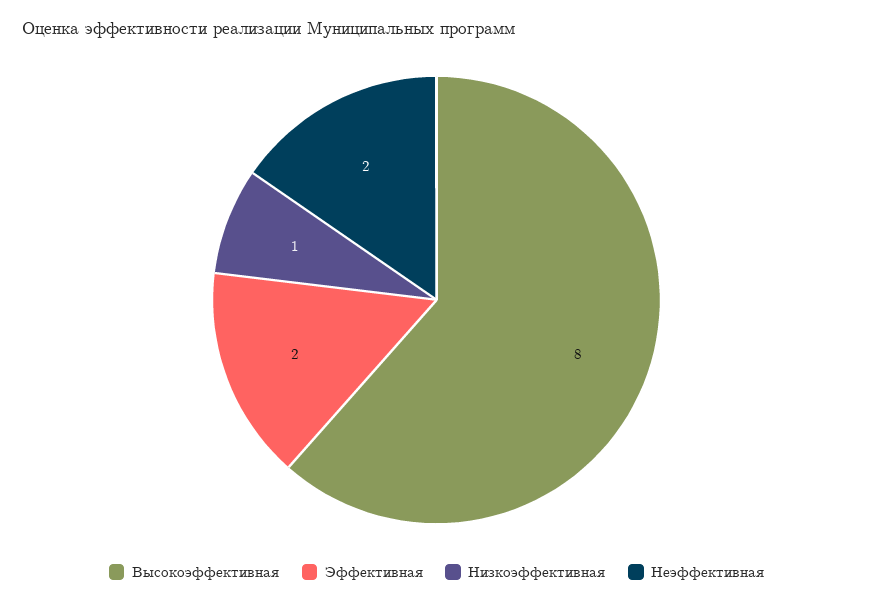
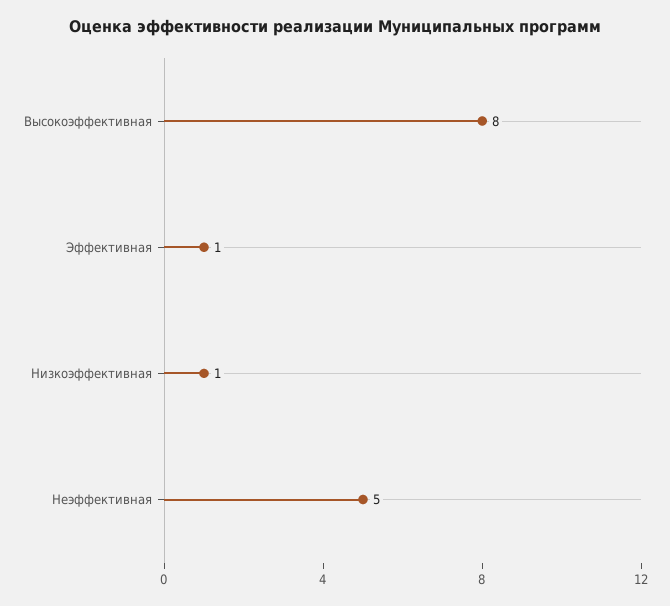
Эффективная: 2 -> 1
Неэффективная: 2 -> 5

